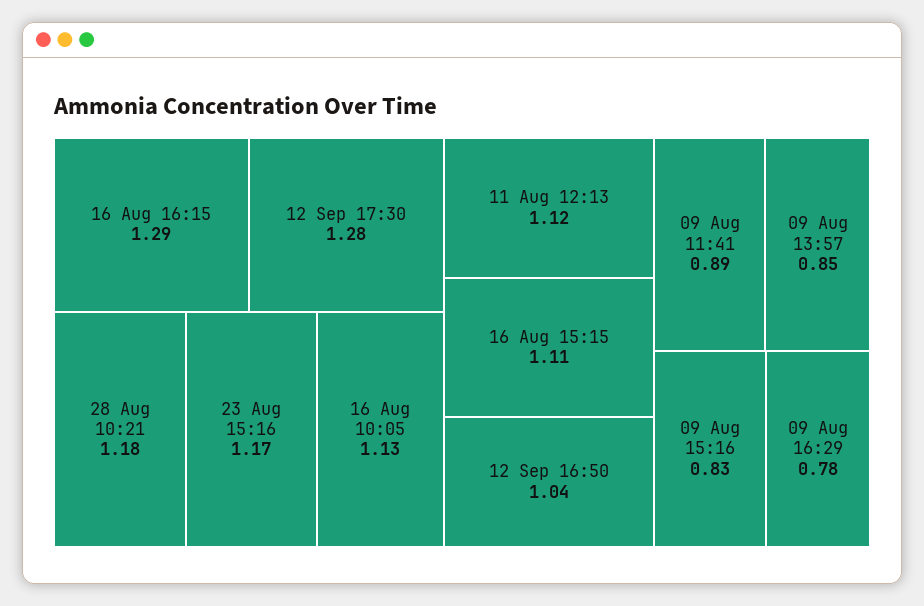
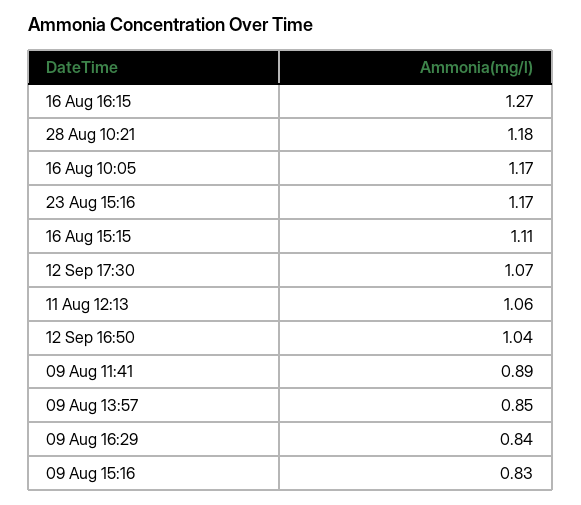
16 Aug 16:15: 1.29 -> 1.27
12 Sep 17:30: 1.28 -> 1.07
16 Aug 10:05: 1.13 -> 1.17
11 Aug 12:13: 1.12 -> 1.06
09 Aug 16:29: 0.78 -> 0.84

